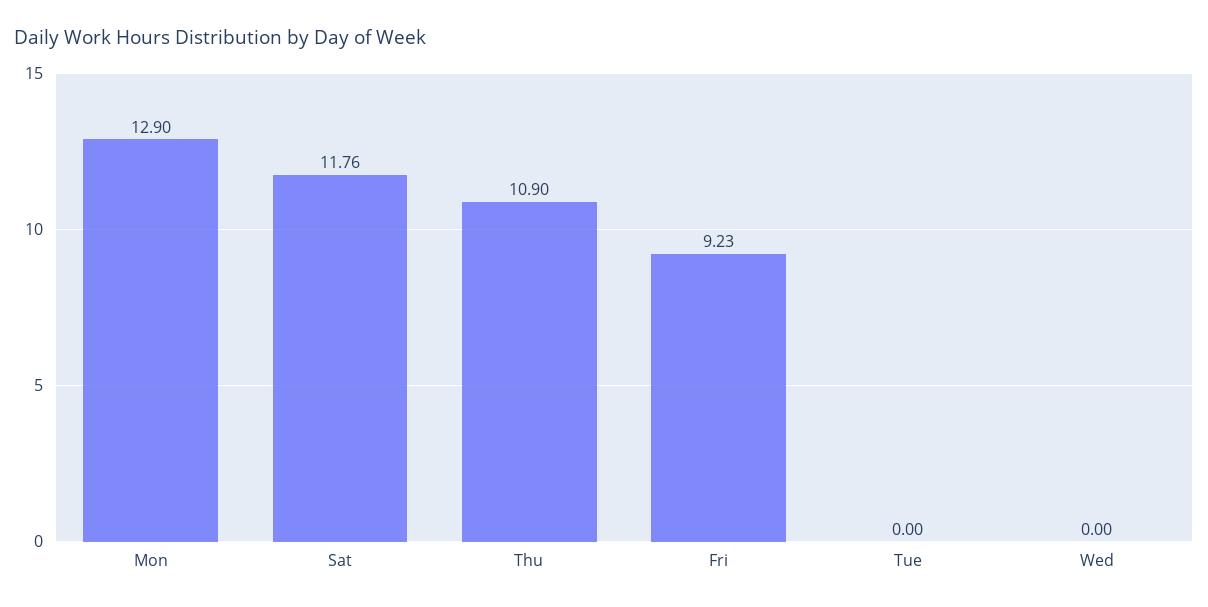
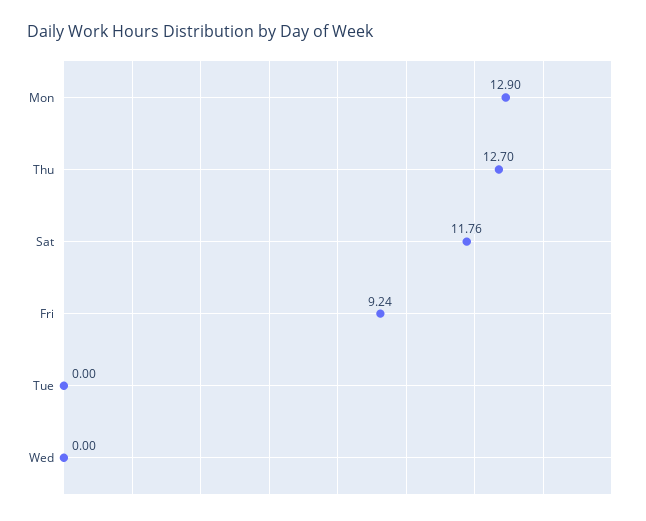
Thu: 10.9 -> 12.7
Fri: 9.23 -> 9.24

